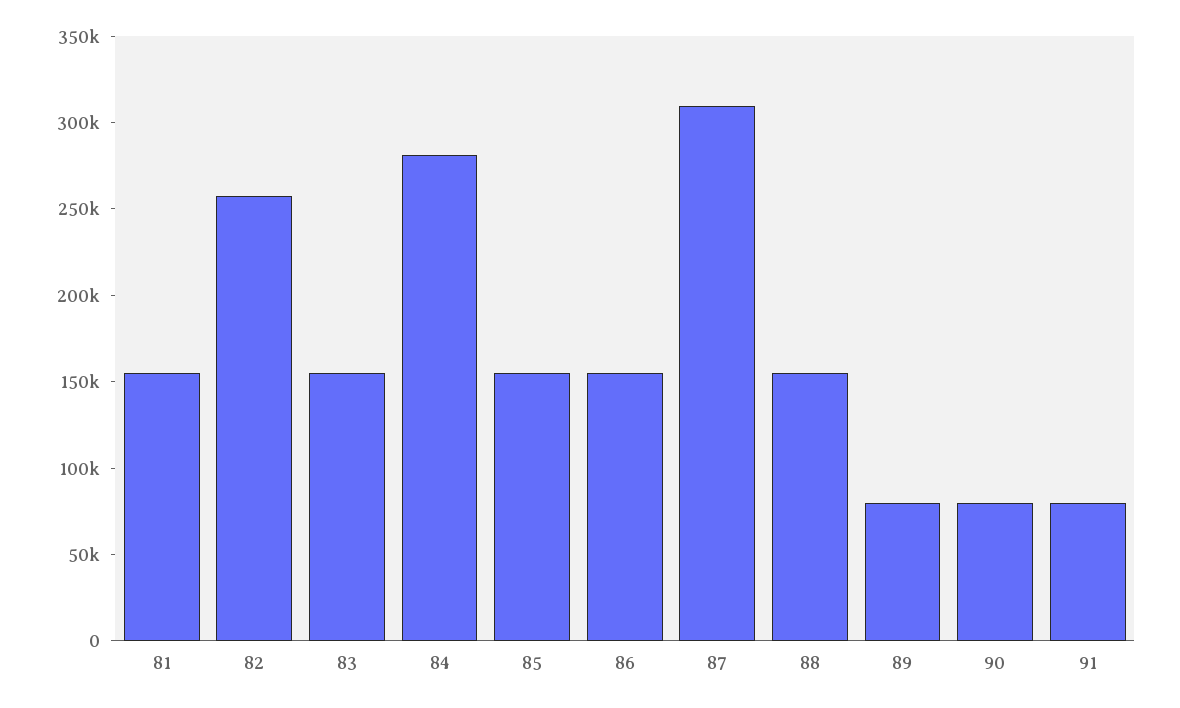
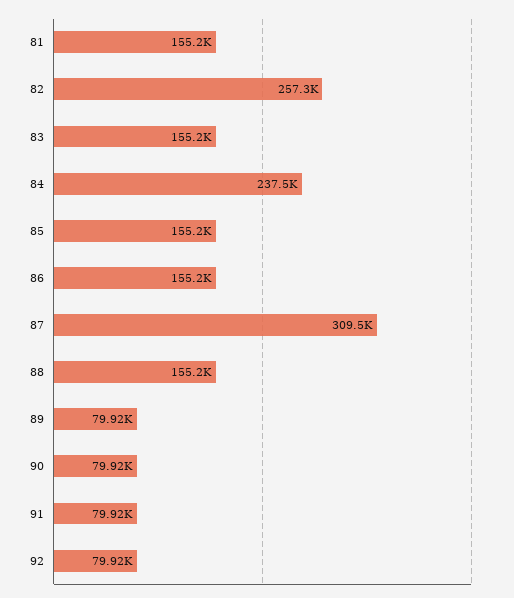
84: 280000 -> 237500
92: none -> 79920

